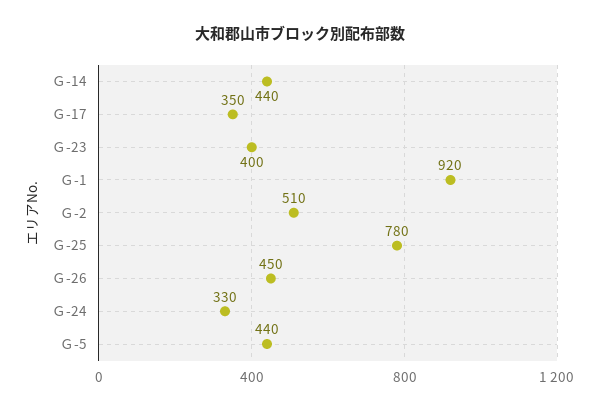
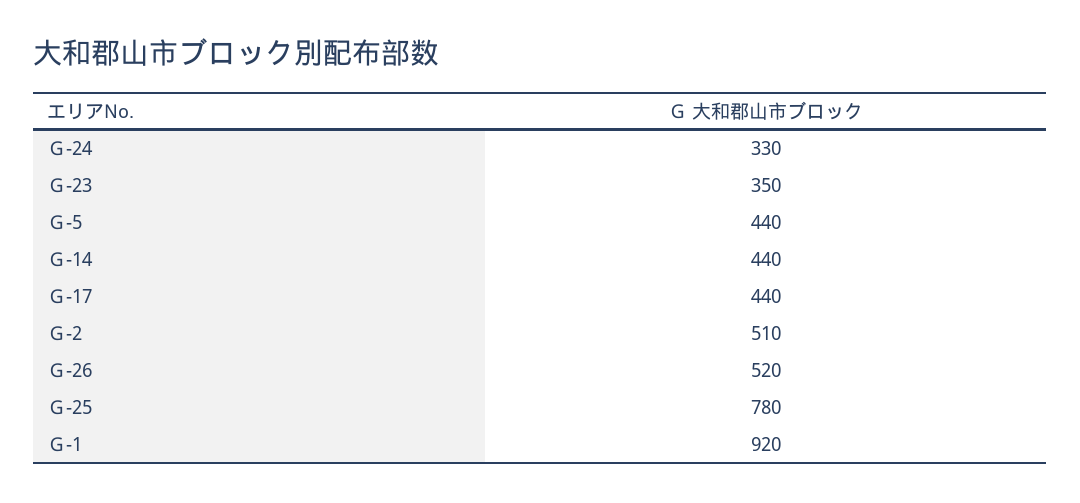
Ｇ-17: 350 -> 440
Ｇ-23: 400 -> 350
Ｇ-26: 450 -> 520

